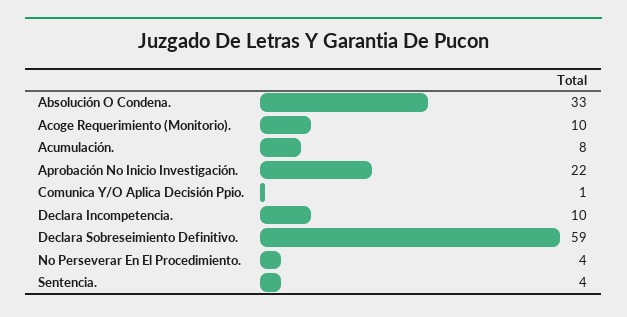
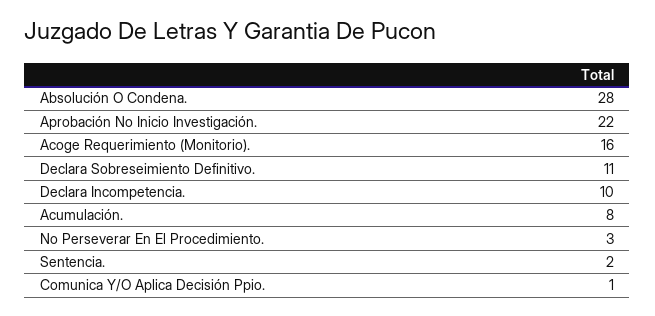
Absolución O Condena.: 33 -> 28
Acoge Requerimiento (Monitorio).: 10 -> 16
Declara Sobreseimiento Definitivo.: 59 -> 11
No Perseverar En El Procedimiento.: 4 -> 3
Sentencia.: 4 -> 2

